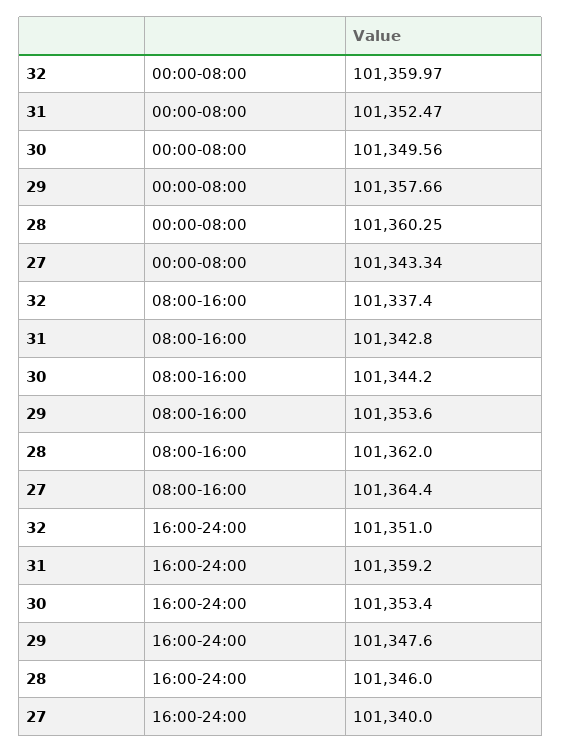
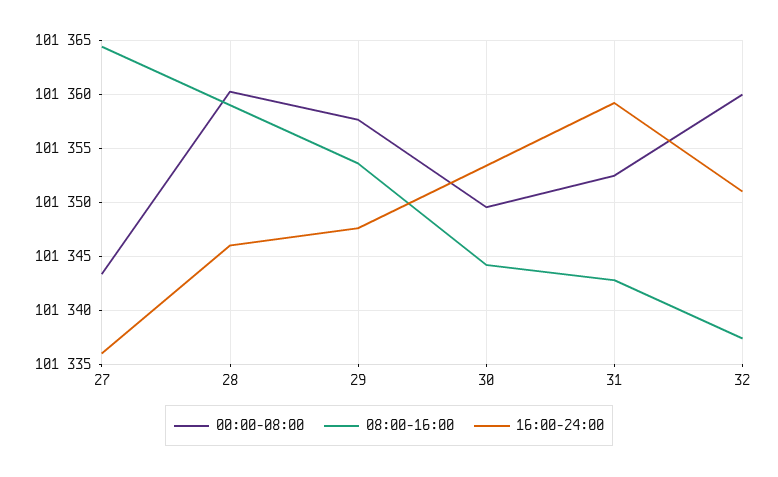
08:00-16:00, 28: 101362 -> 101359
16:00-24:00, 27: 101340 -> 101336

